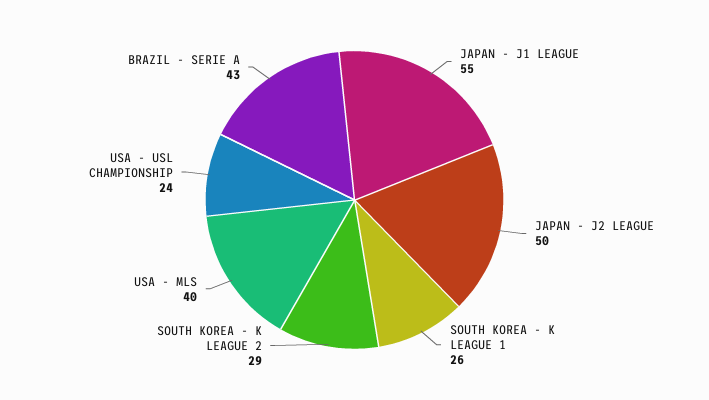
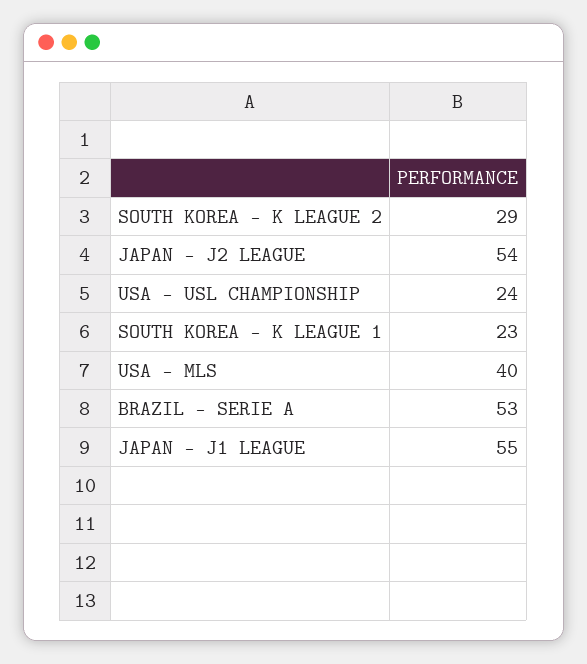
JAPAN - J2 LEAGUE: 50 -> 54
SOUTH KOREA - K LEAGUE 1: 26 -> 23
BRAZIL - SERIE A: 43 -> 53

